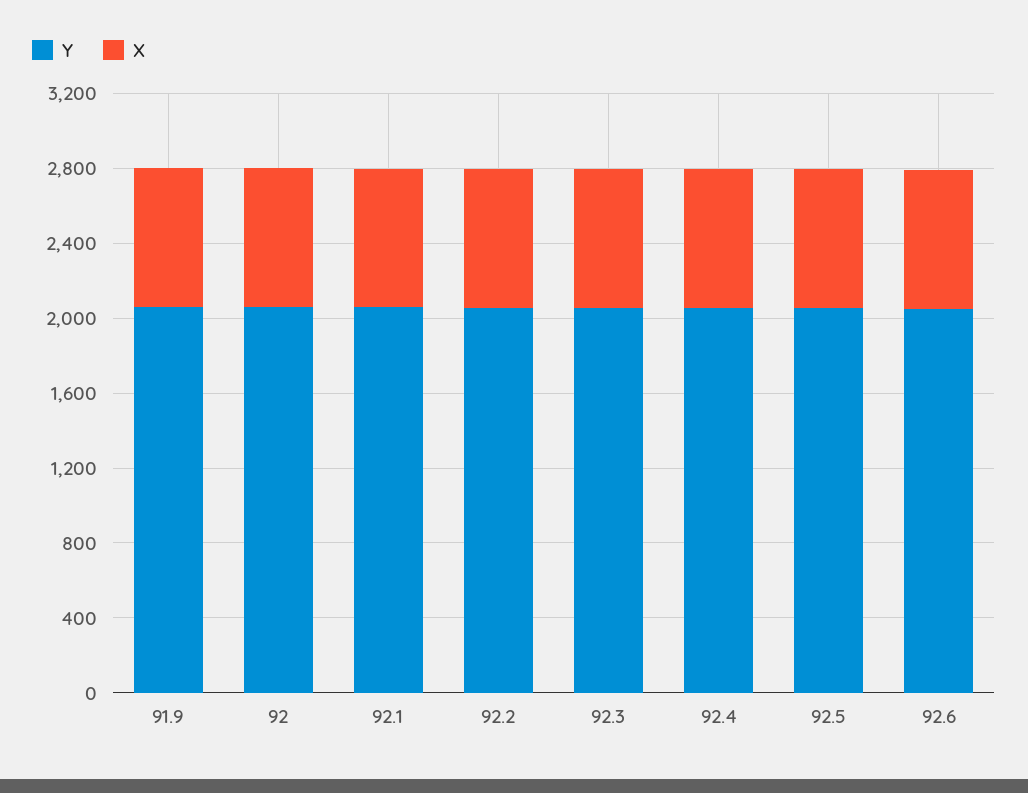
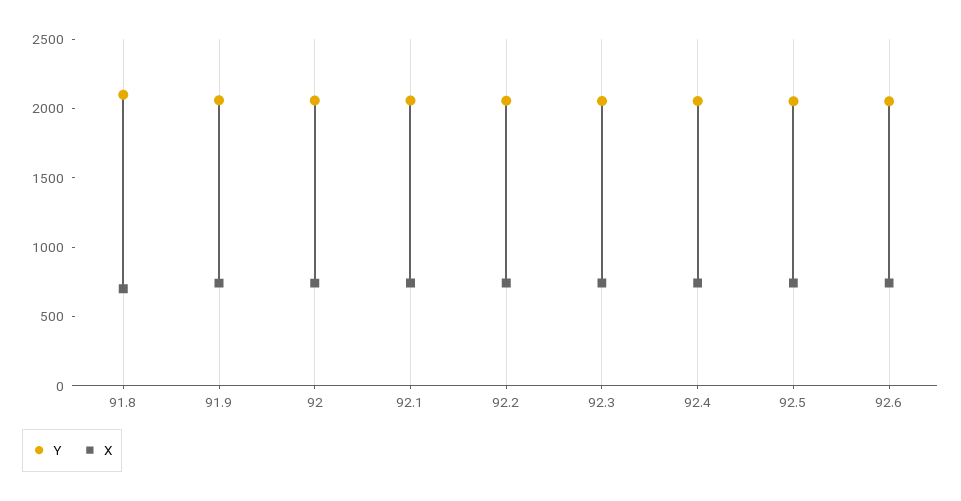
Y, 91.8: none -> 2100
X, 91.8: none -> 700

